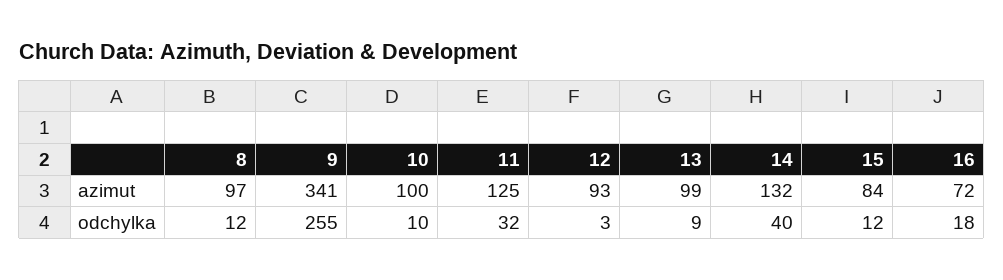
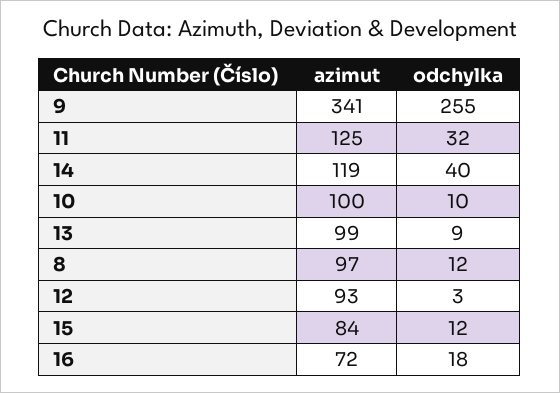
14, azimut: 132 -> 119

